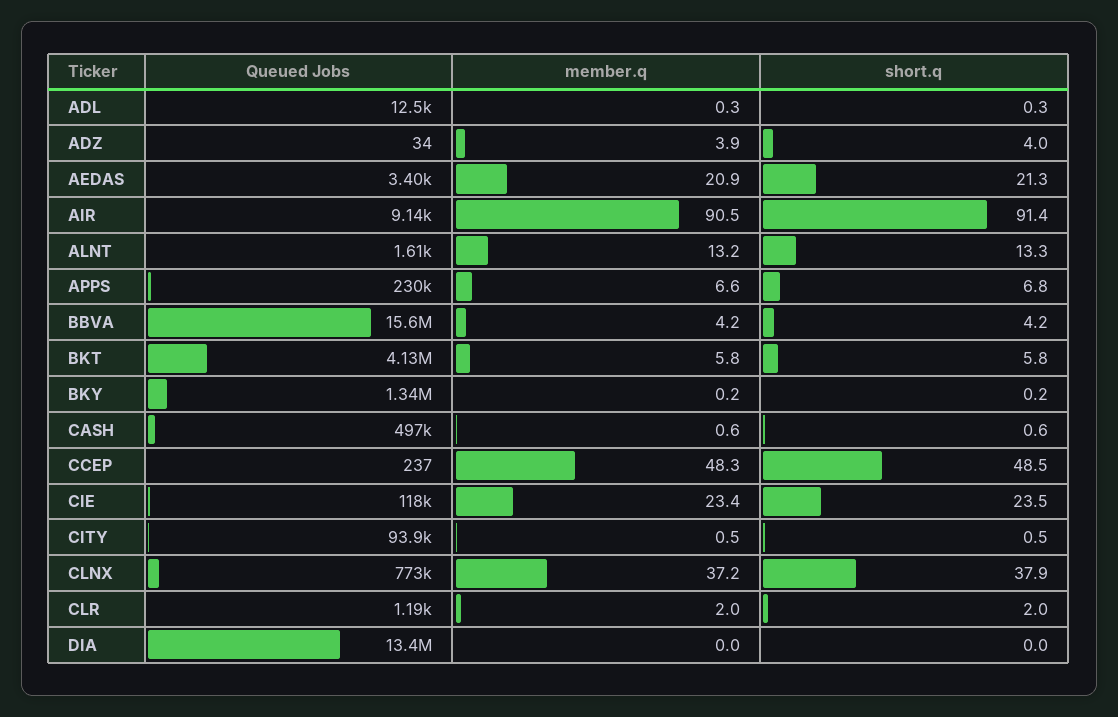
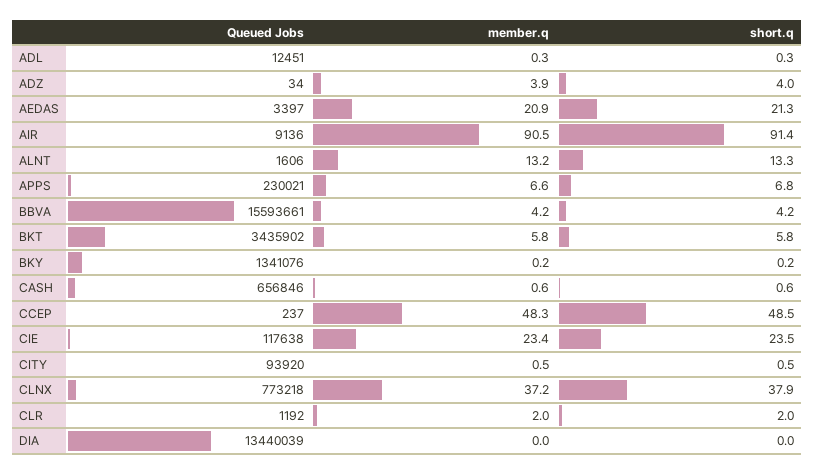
Queued Jobs, BKT: 4130000 -> 3435902
Queued Jobs, CASH: 497000 -> 656846

